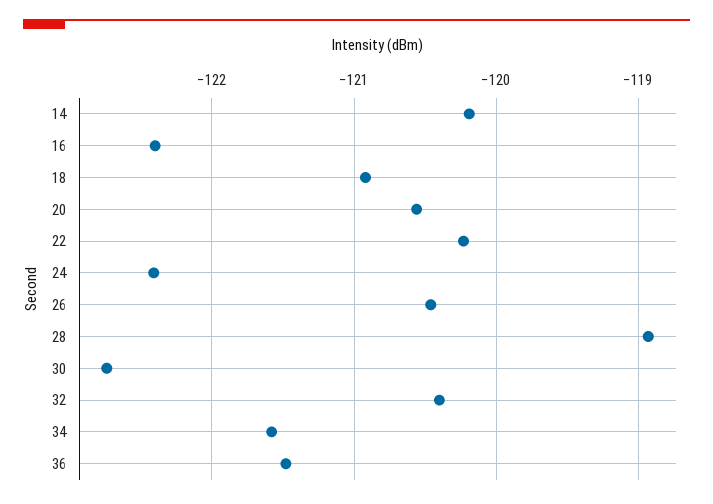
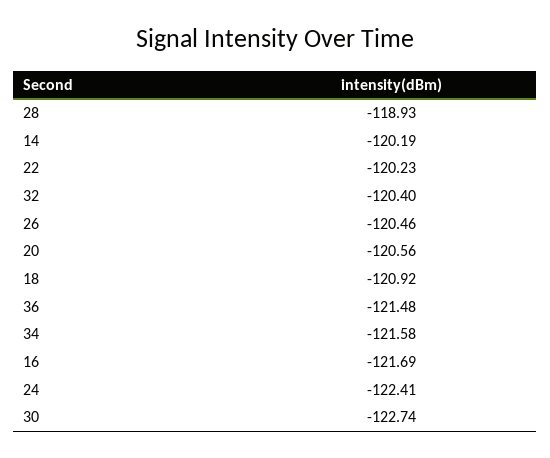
16: -122.4 -> -121.69

